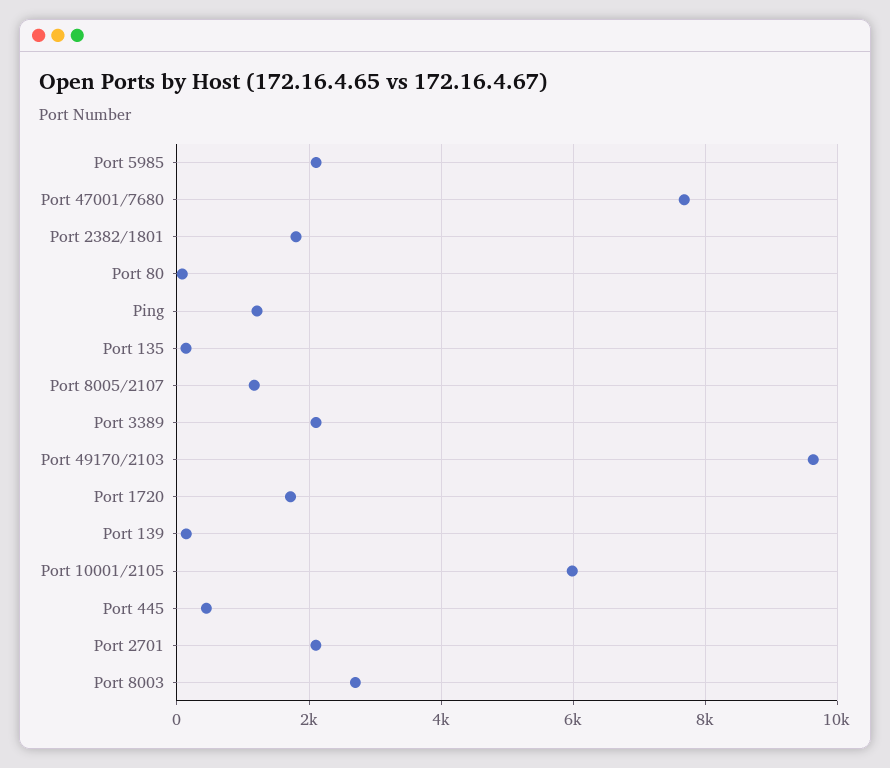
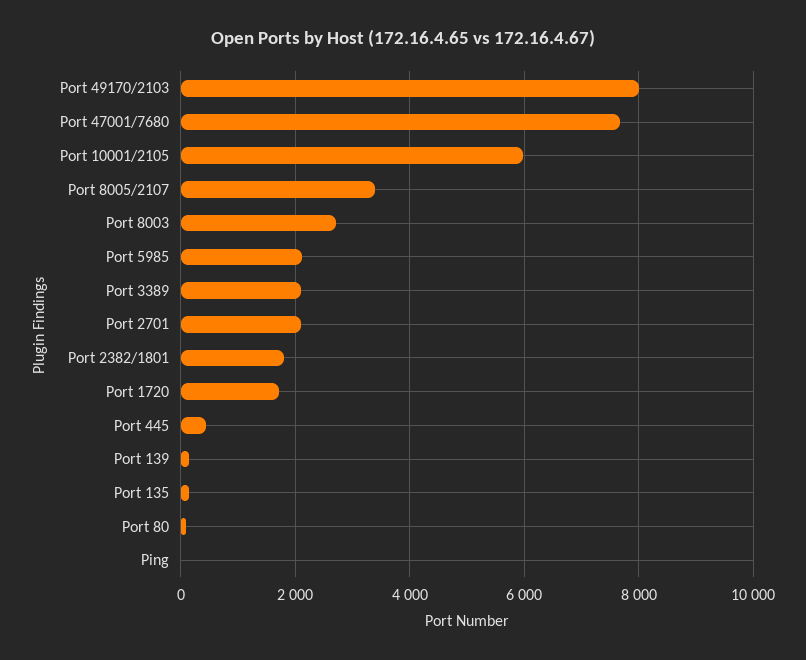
Ping: 1200 -> 0
Port 8005/2107: 1200 -> 3400
Port 49170/2103: 9600 -> 8000

